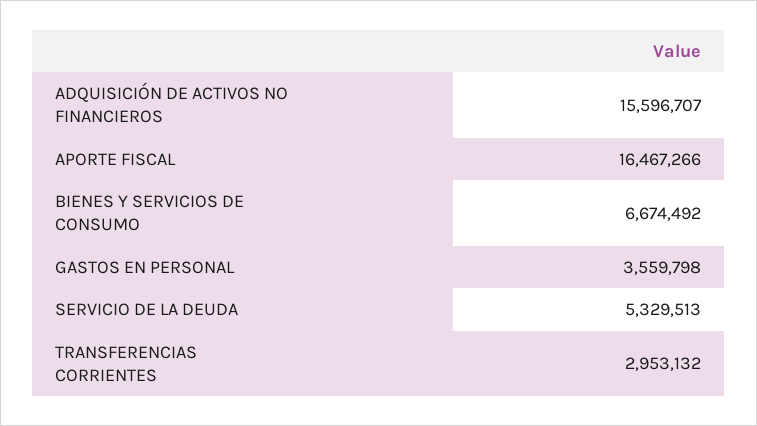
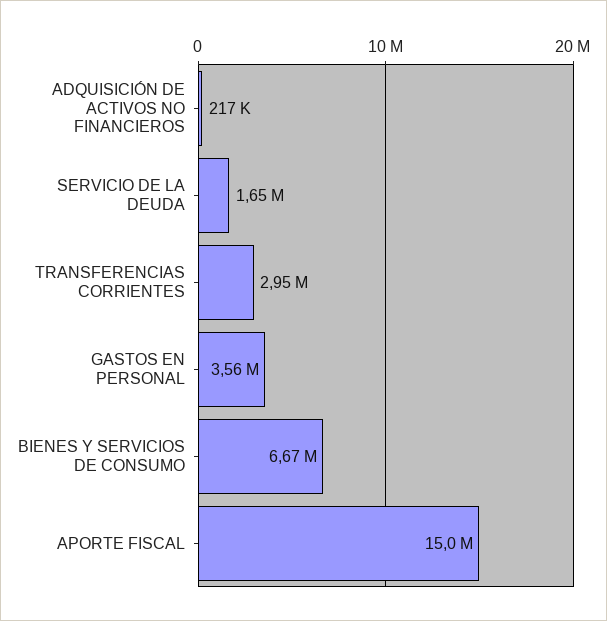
ADQUISICIÓN DE ACTIVOS NO FINANCIEROS: 15596707 -> 217000
APORTE FISCAL: 16467266 -> 15000000
SERVICIO DE LA DEUDA: 5329513 -> 1650000

